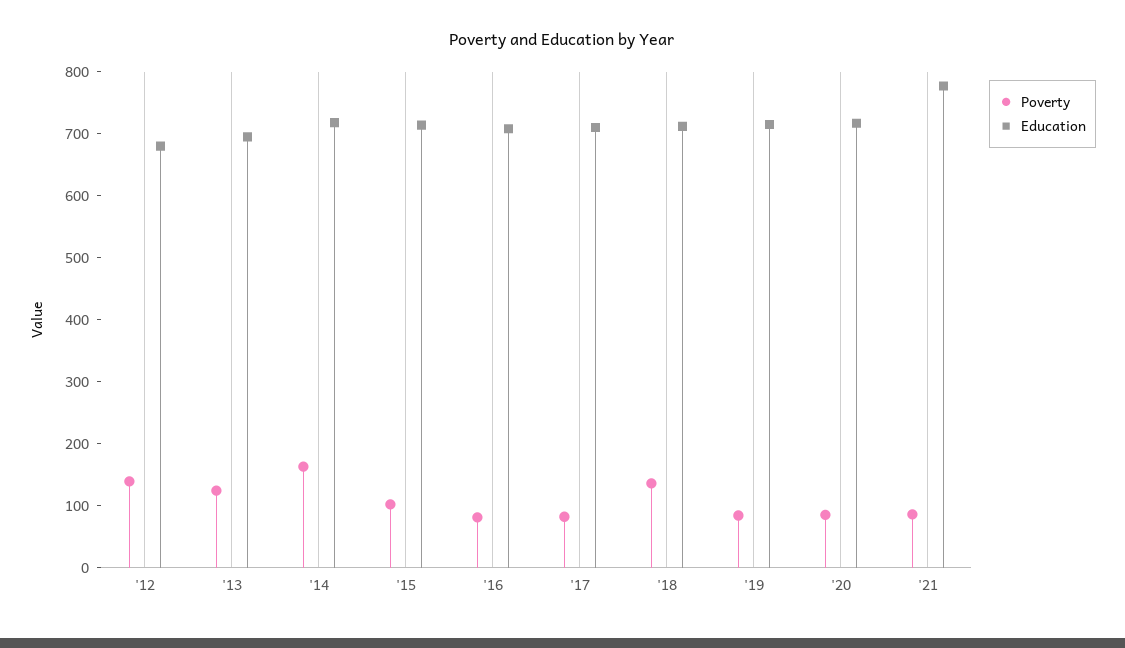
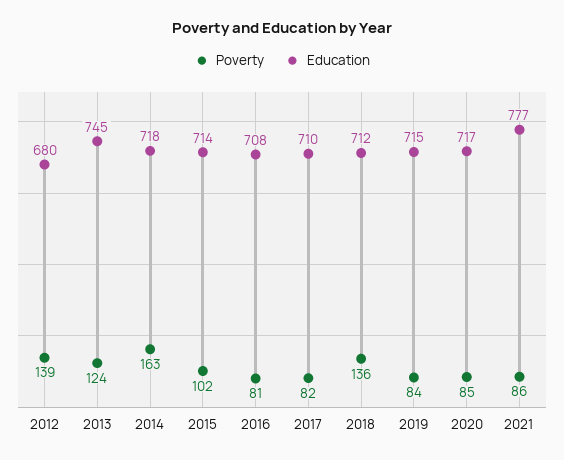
Education, '13: 700 -> 745

